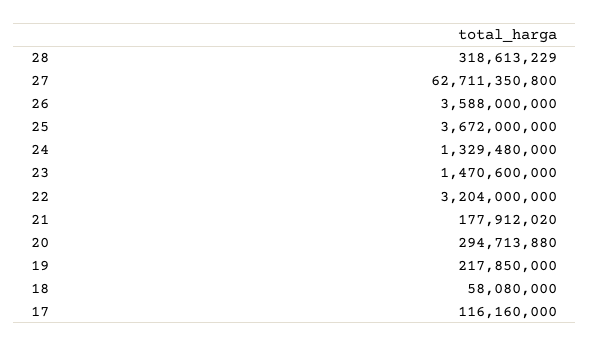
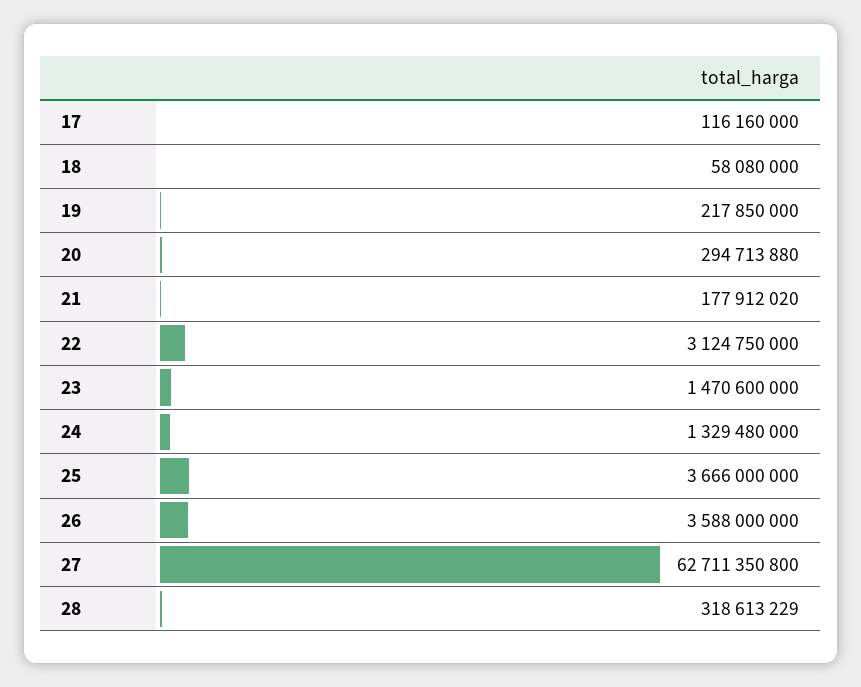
25: 3672000000 -> 3666000000
22: 3204000000 -> 3124750000

